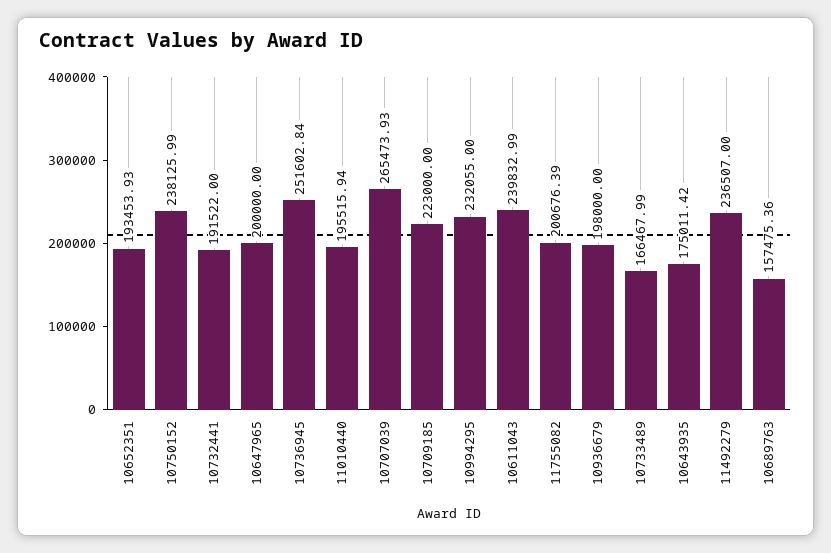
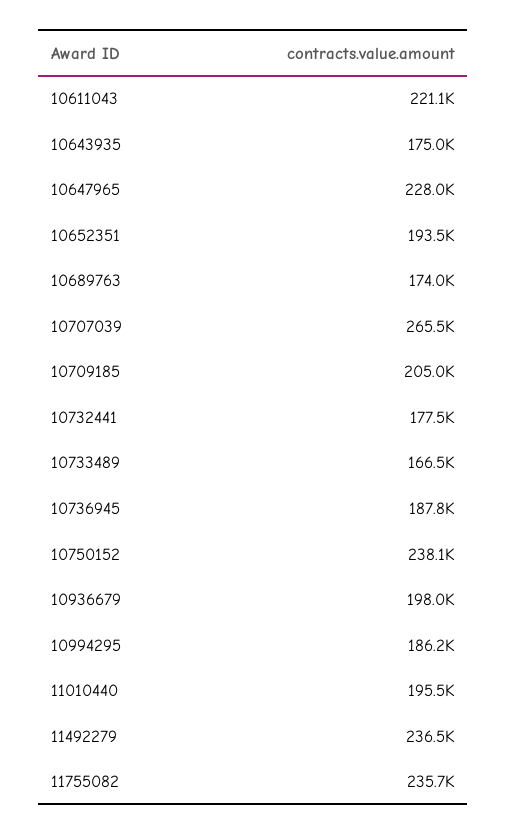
10732441: 191522 -> 177500
10647965: 200000 -> 228000
10736945: 251602.84 -> 187800
10709185: 223000 -> 205000
10994295: 232055 -> 186200
10611043: 239832.99 -> 221100
11755082: 200676.39 -> 235700
10689763: 157475.36 -> 174000

